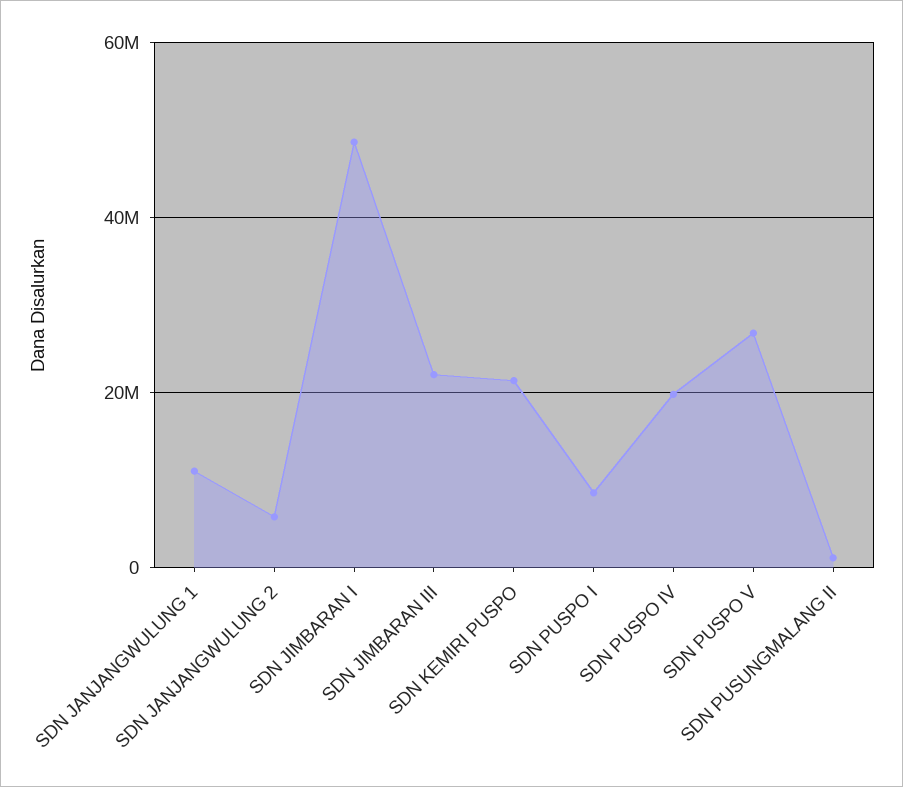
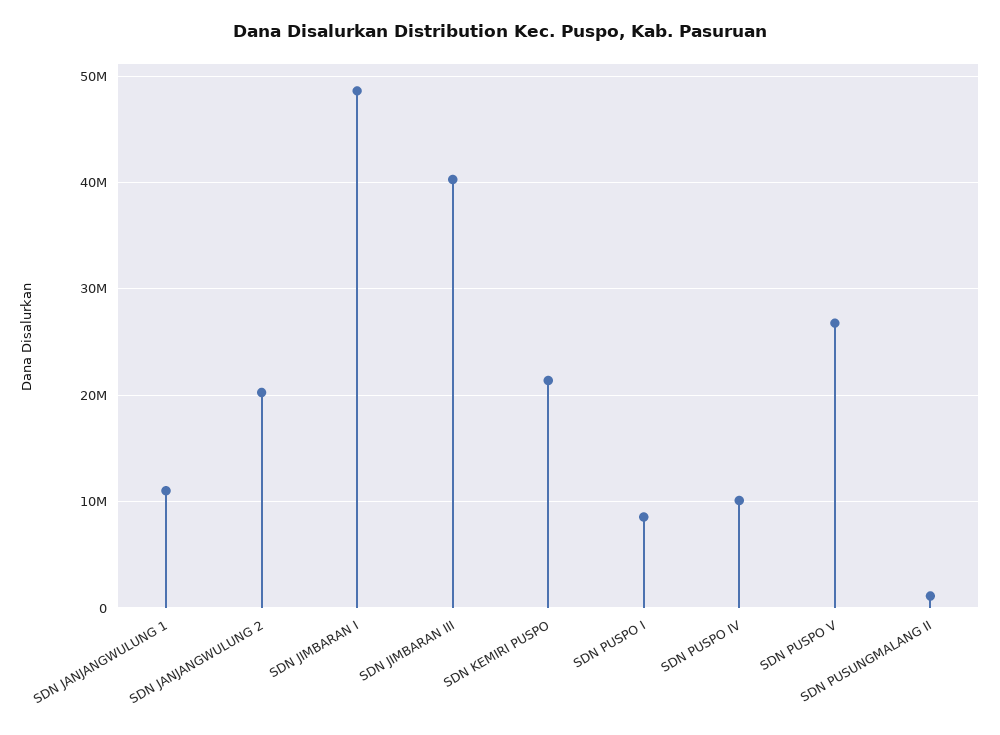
SDN JANJANGWULUNG 2: 6000000 -> 20000000
SDN JIMBARAN III: 22000000 -> 40000000
SDN PUSPO IV: 20000000 -> 10000000

